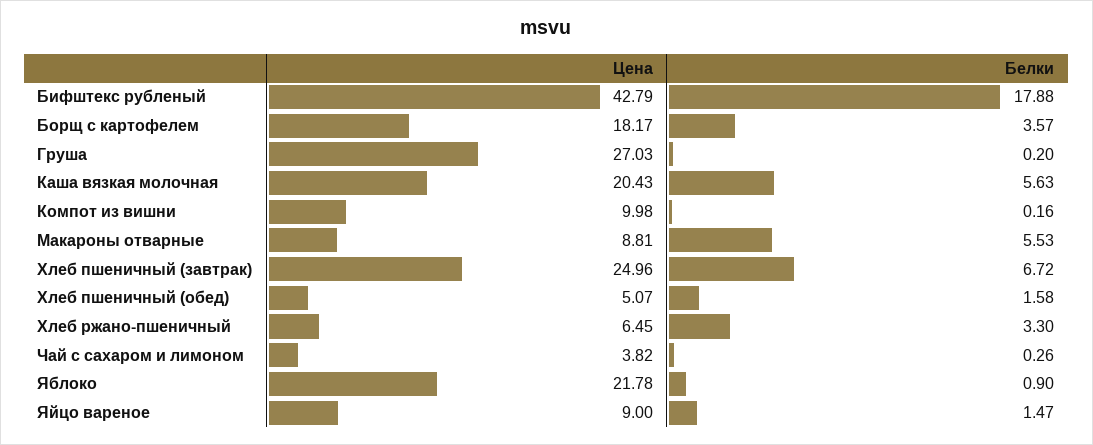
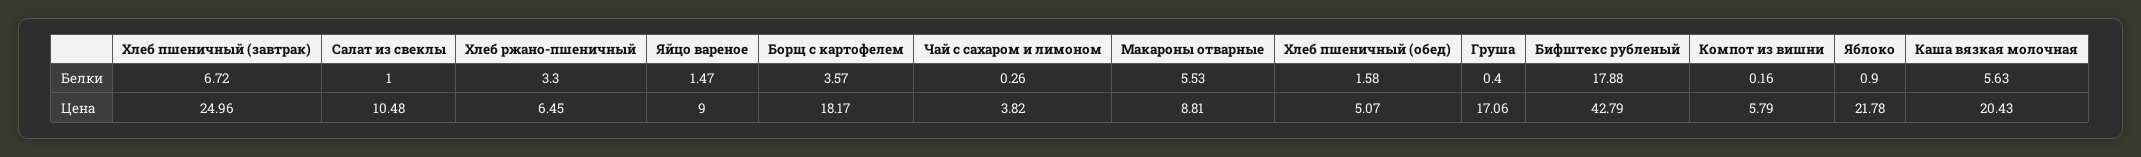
Цена, Груша: 27.03 -> 17.06
Белки, Груша: 0.2 -> 0.4
Цена, Компот из вишни: 9.98 -> 5.79
Белки, Салат из свеклы: none -> 1
Цена, Салат из свеклы: none -> 10.48

